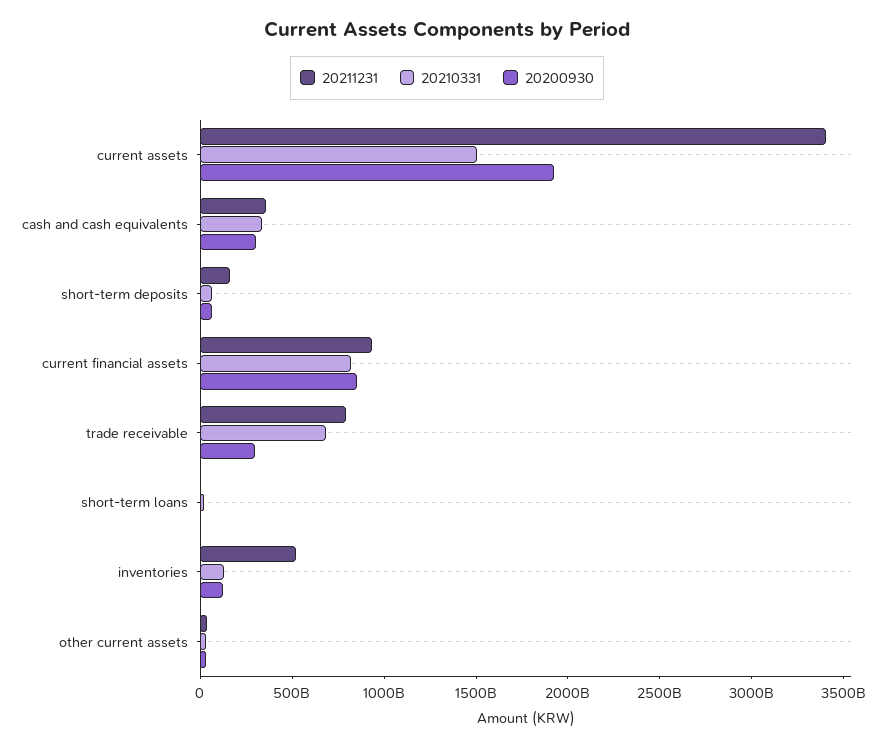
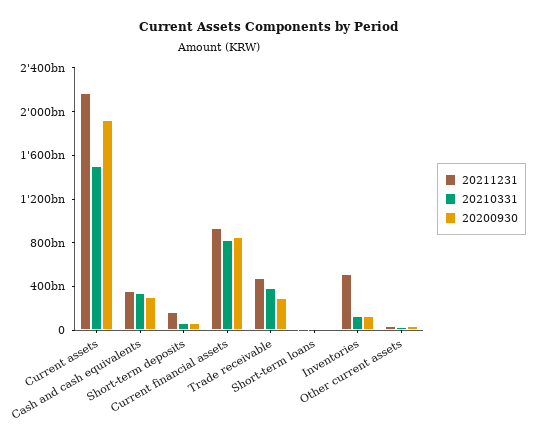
20211231, current assets: 3400000000000 -> 2200000000000
20211231, trade receivable: 800000000000 -> 500000000000
20210331, trade receivable: 700000000000 -> 400000000000

